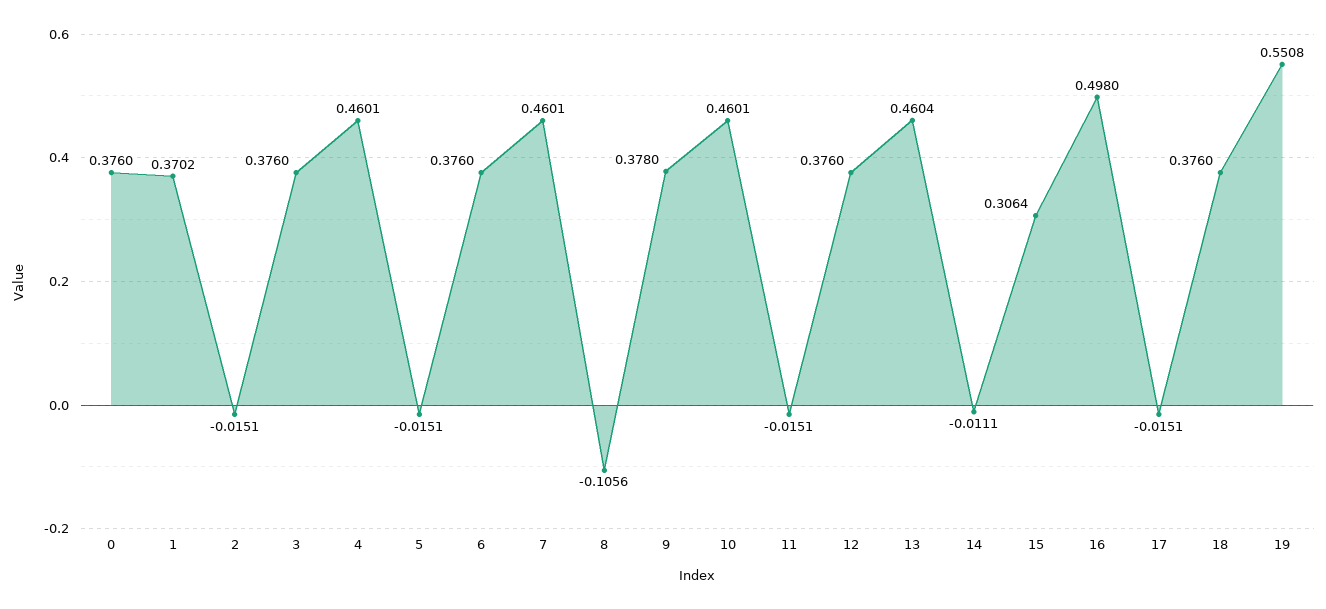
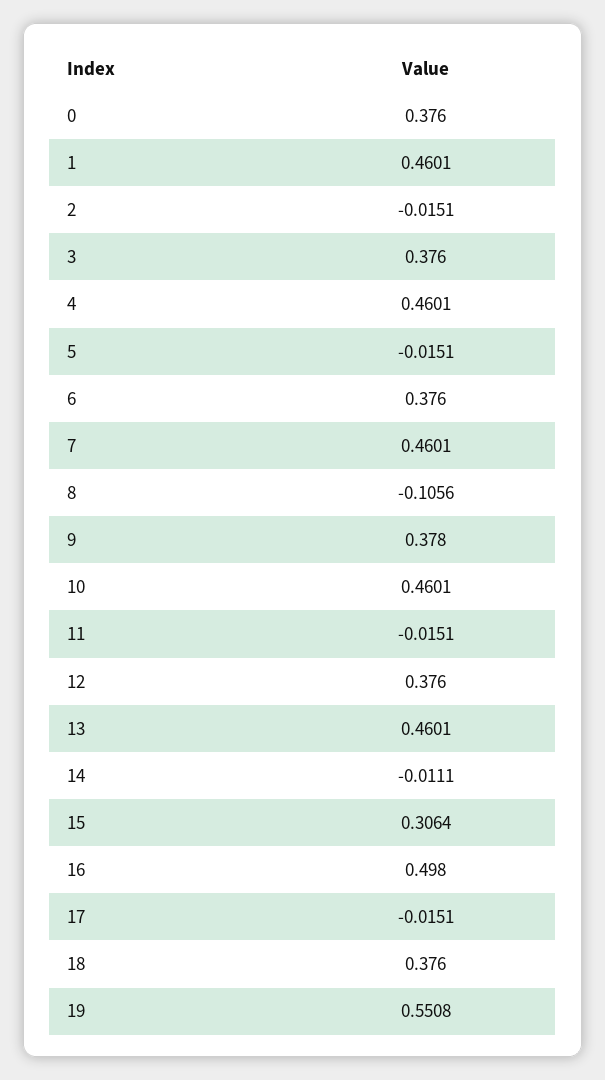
1: 0.3702 -> 0.4601
13: 0.4604 -> 0.4601

